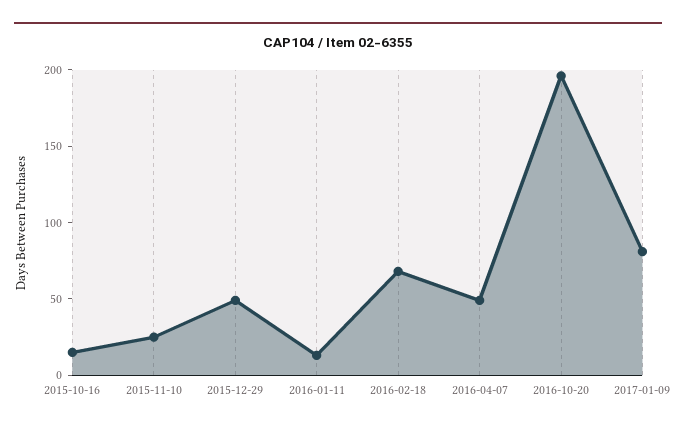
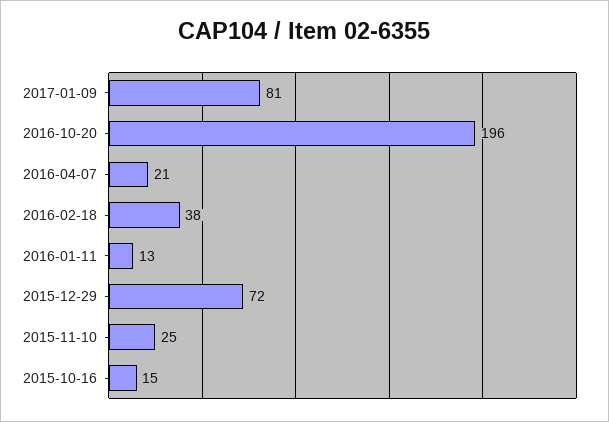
2015-12-29: 50 -> 72
2016-02-18: 70 -> 38
2016-04-07: 50 -> 21

